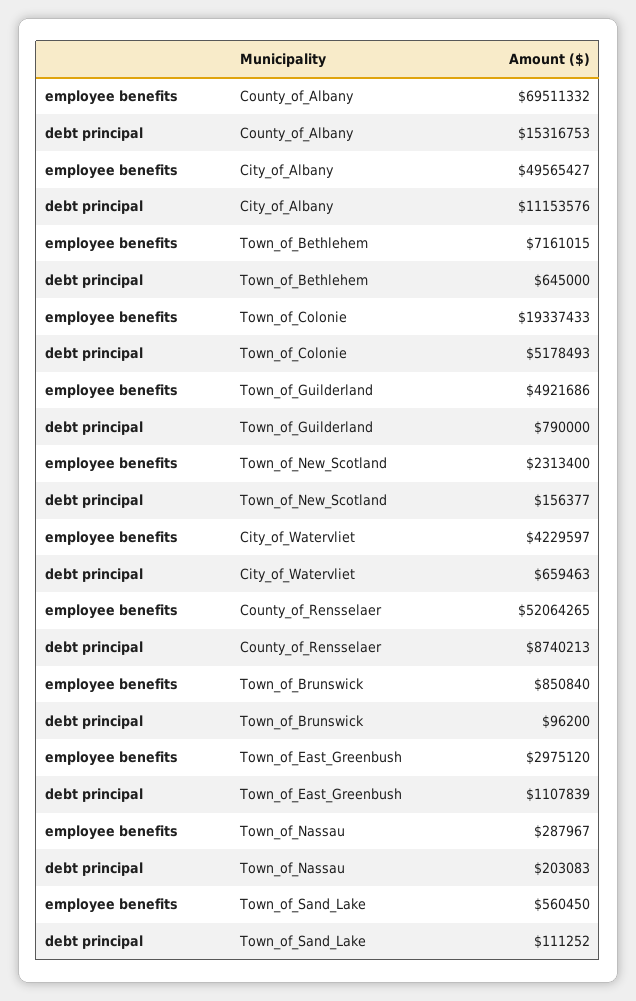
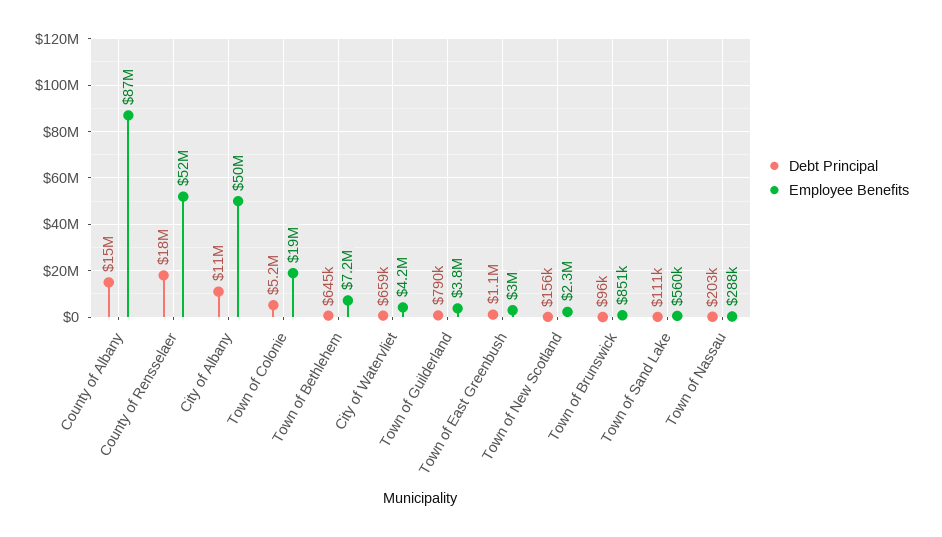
employee benefits, County_of_Albany: 69511332 -> 87000000
employee benefits, Town_of_Guilderland: 4921686 -> 3800000
debt principal, County_of_Rensselaer: 8740213 -> 18000000

